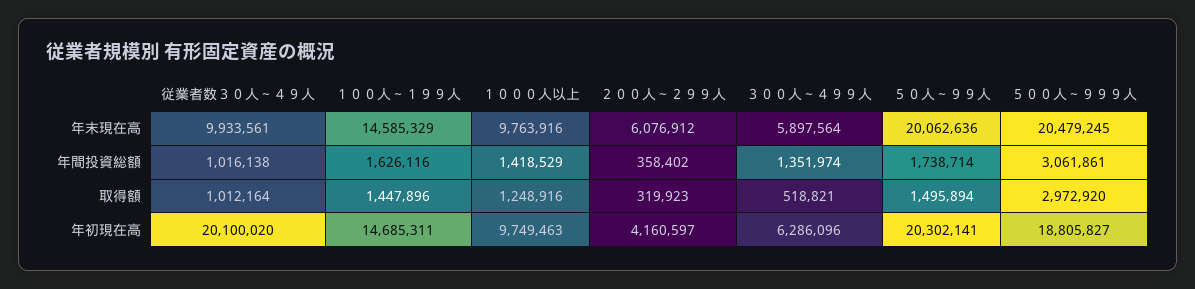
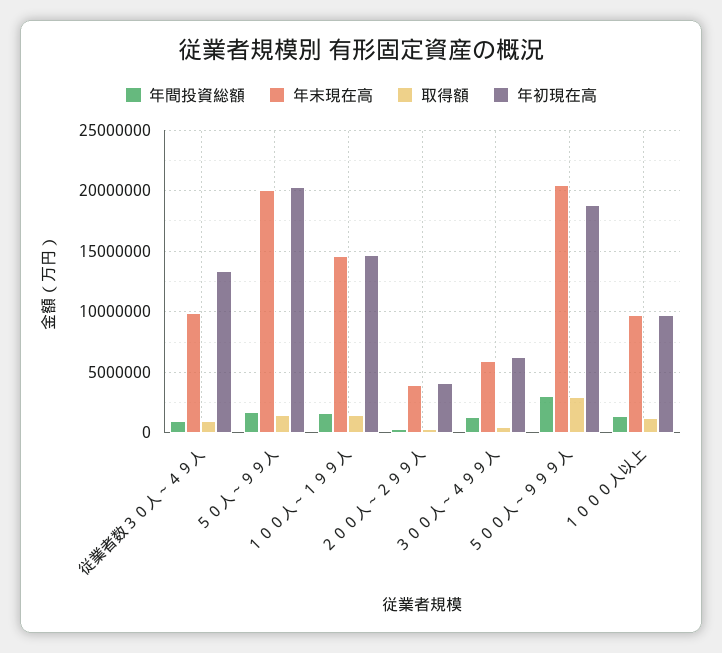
年末現在高, ２００人～２９９人: 6076912 -> 4000000
年初現在高, 従業者数３０人～４９人: 20100020 -> 13500000

